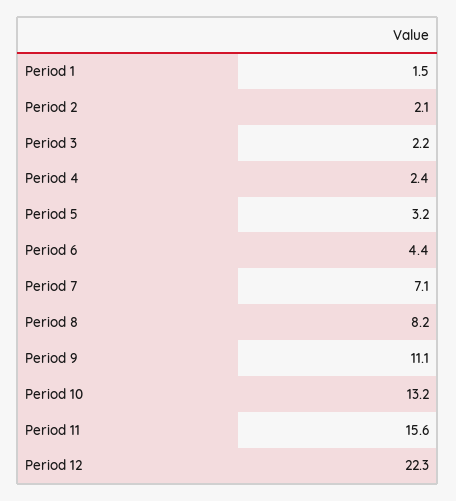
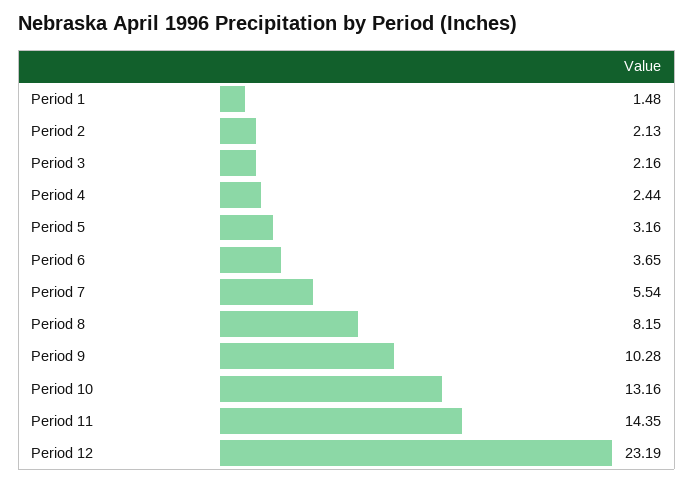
Period 6: 4.4 -> 3.65
Period 7: 7.1 -> 5.54
Period 9: 11.1 -> 10.28
Period 11: 15.6 -> 14.35
Period 12: 22.3 -> 23.19

